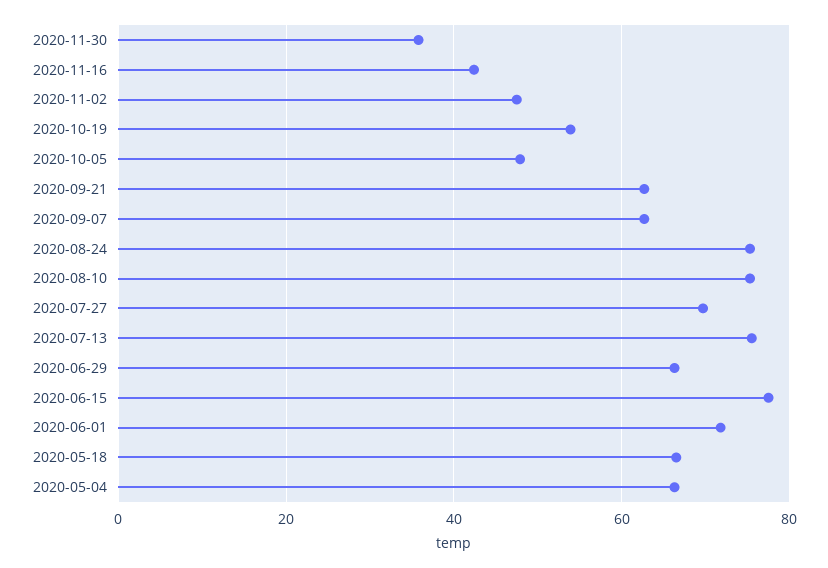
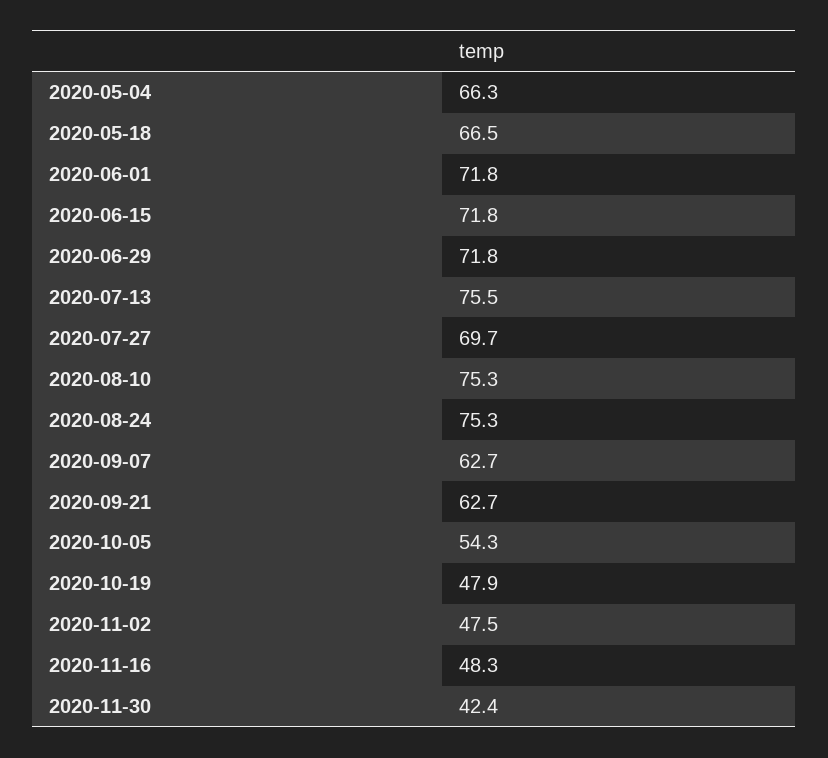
2020-11-30: 36 -> 42.4
2020-11-16: 42 -> 48.3
2020-10-19: 54 -> 47.9
2020-10-05: 48 -> 54.3
2020-06-29: 66 -> 71.8
2020-06-15: 78 -> 71.8

